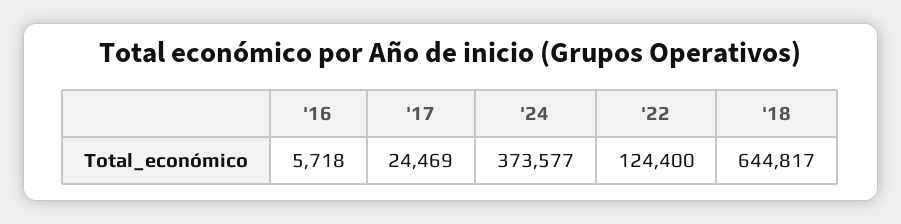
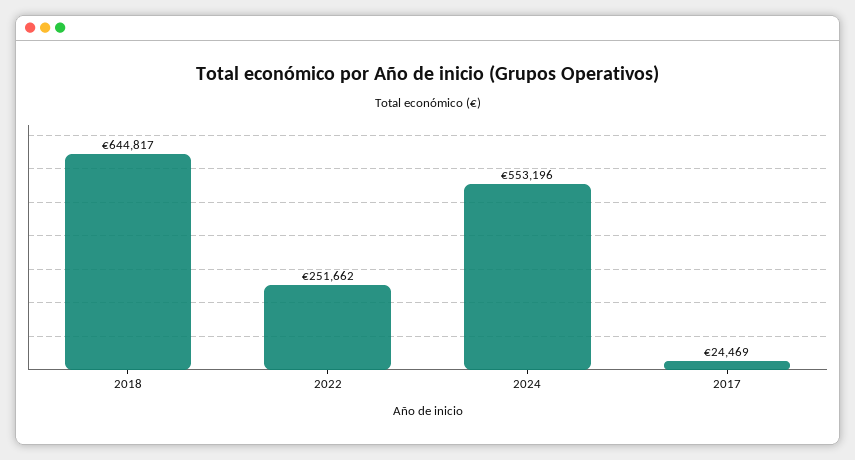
'16: 5718 -> none
'24: 373577 -> 553196
'22: 124400 -> 251662

